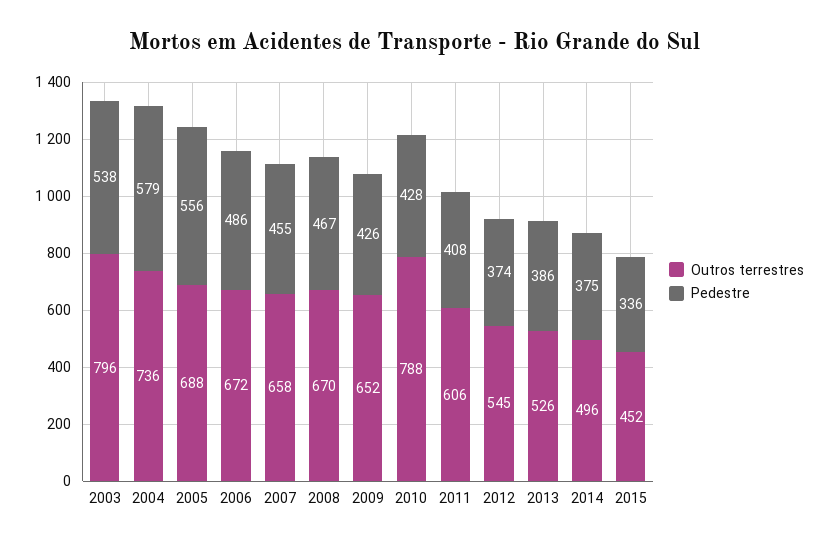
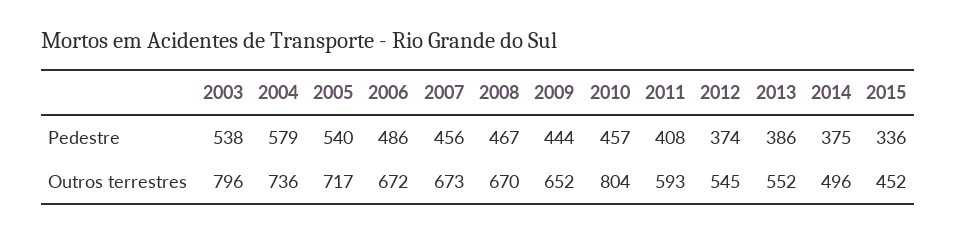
Outros terrestres, 2005: 688 -> 717
Pedestre, 2005: 556 -> 540
Outros terrestres, 2007: 658 -> 673
Pedestre, 2007: 455 -> 456
Pedestre, 2009: 426 -> 444
Outros terrestres, 2010: 788 -> 804
Pedestre, 2010: 428 -> 457
Outros terrestres, 2011: 606 -> 593
Outros terrestres, 2013: 526 -> 552

